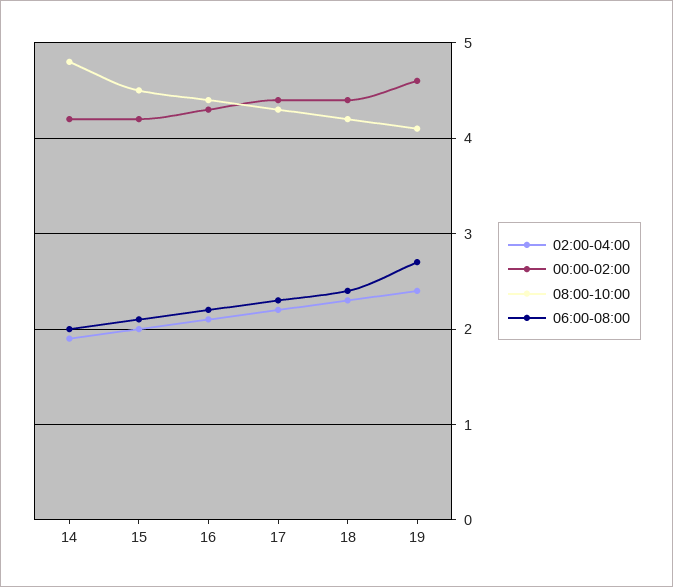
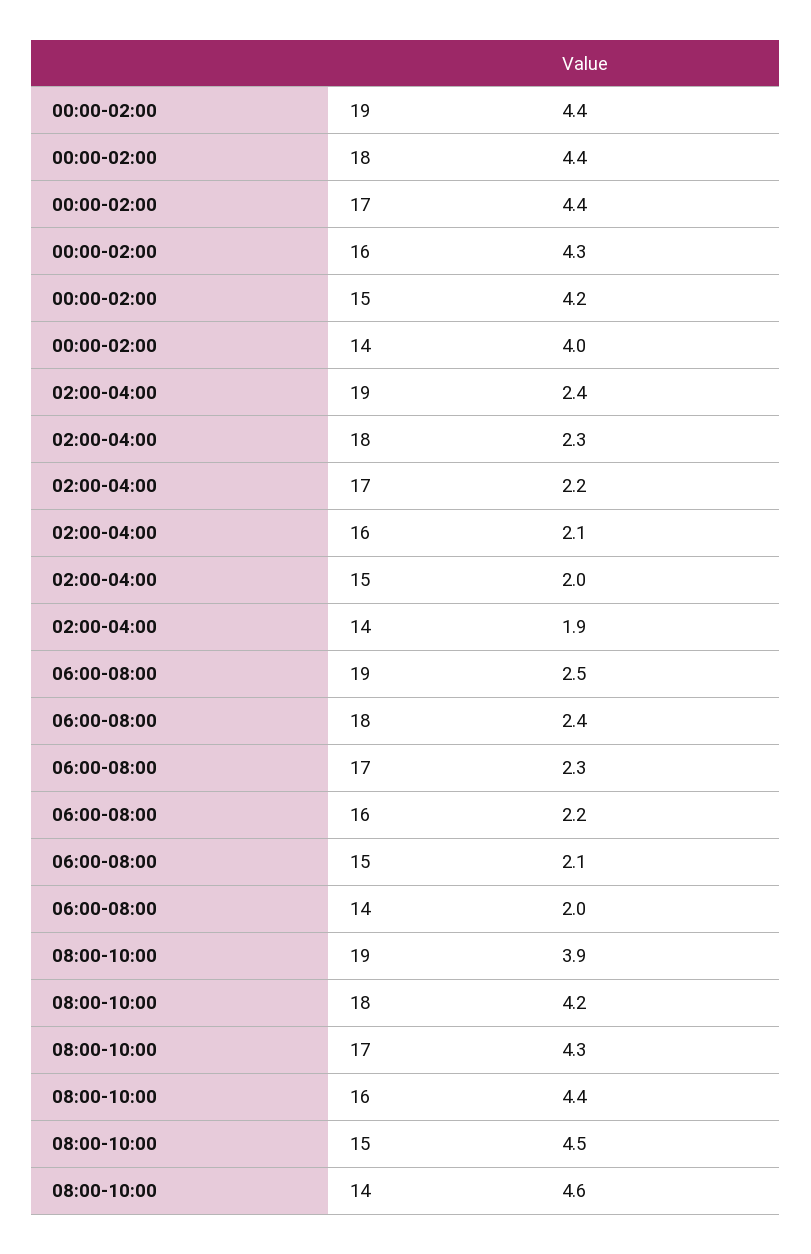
00:00-02:00, 14: 4.2 -> 4
08:00-10:00, 14: 4.8 -> 4.6
00:00-02:00, 19: 4.6 -> 4.4
08:00-10:00, 19: 4.1 -> 3.9
06:00-08:00, 19: 2.7 -> 2.5

